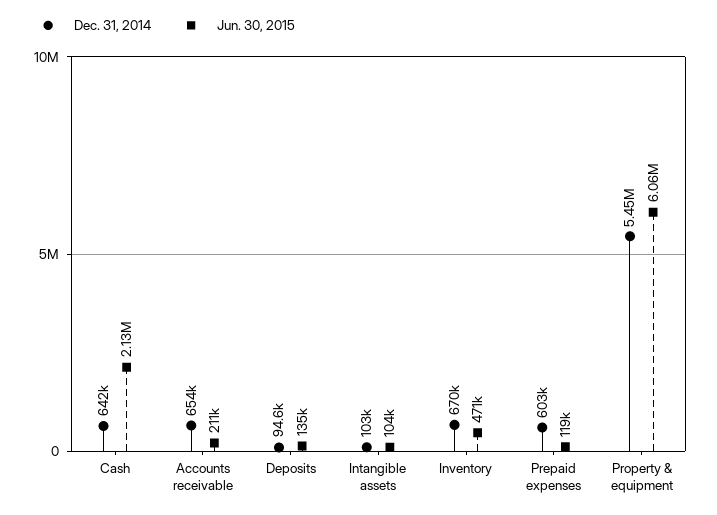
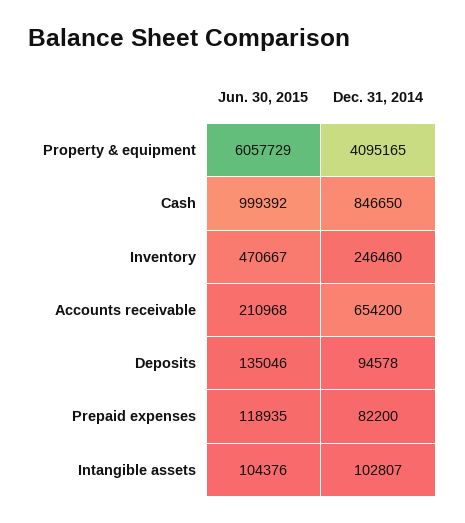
Dec. 31, 2014, Cash: 642000 -> 846650
Jun. 30, 2015, Cash: 2130000 -> 999392
Dec. 31, 2014, Inventory: 670000 -> 246460
Dec. 31, 2014, Prepaid expenses: 603000 -> 82200
Dec. 31, 2014, Property & equipment: 5450000 -> 4095165

